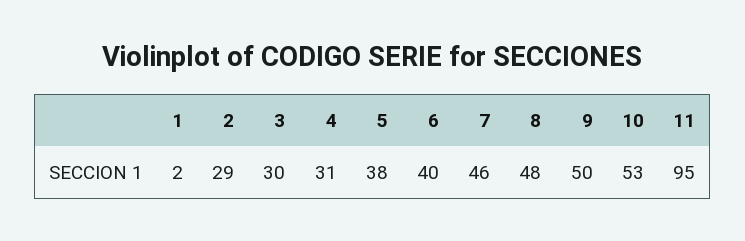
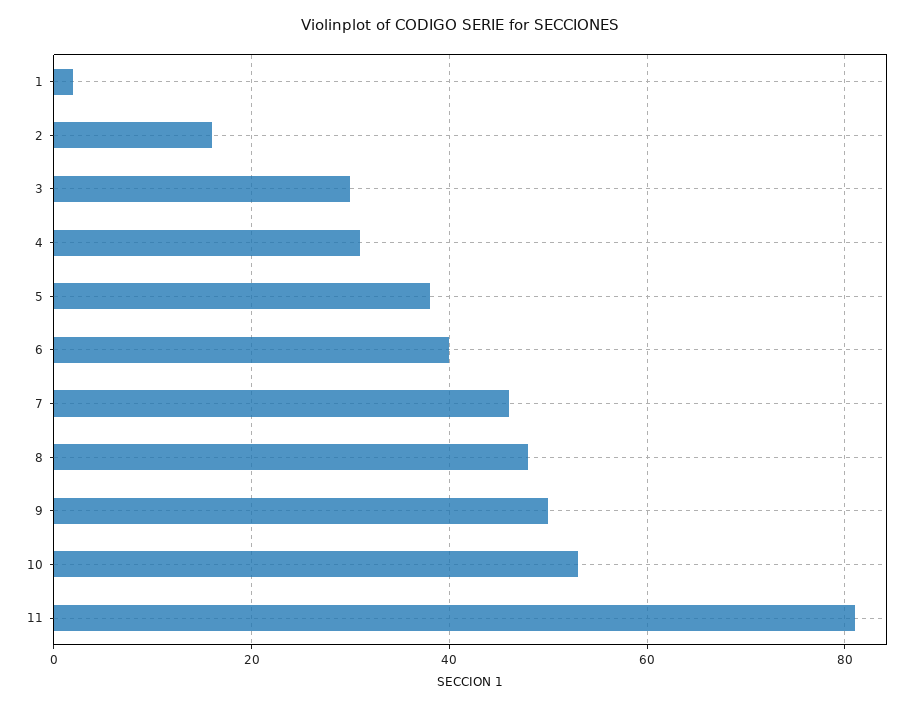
2: 29 -> 15
11: 95 -> 80

